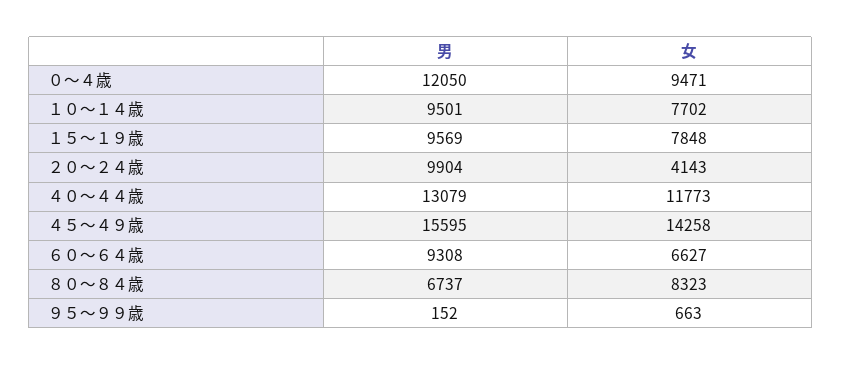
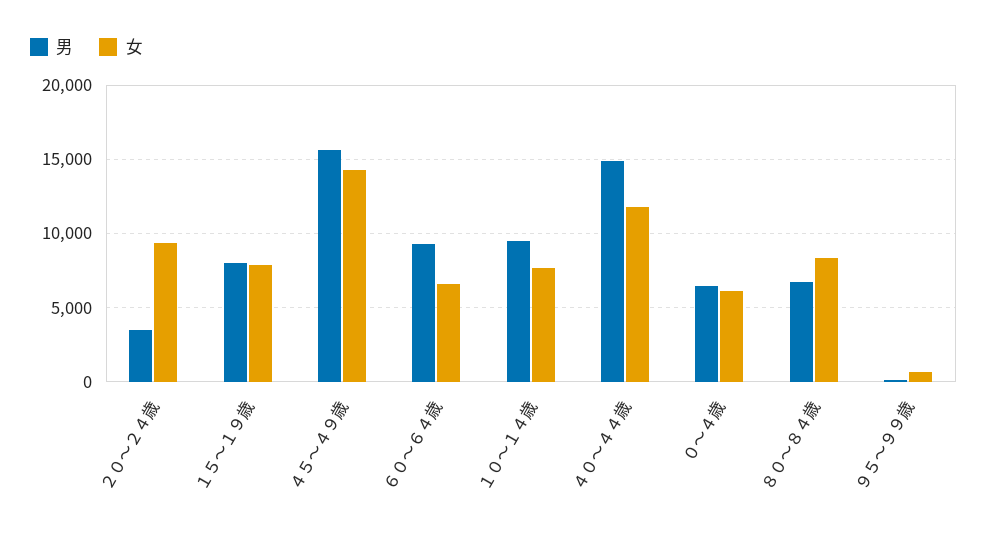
男, ０～４歳: 12050 -> 6500
女, ０～４歳: 9471 -> 6000
男, １５～１９歳: 9569 -> 8000
男, ２０～２４歳: 9904 -> 3500
女, ２０～２４歳: 4143 -> 9500
男, ４０～４４歳: 13079 -> 15000

